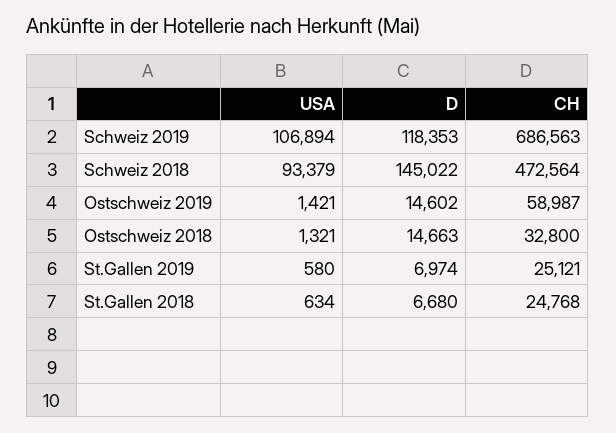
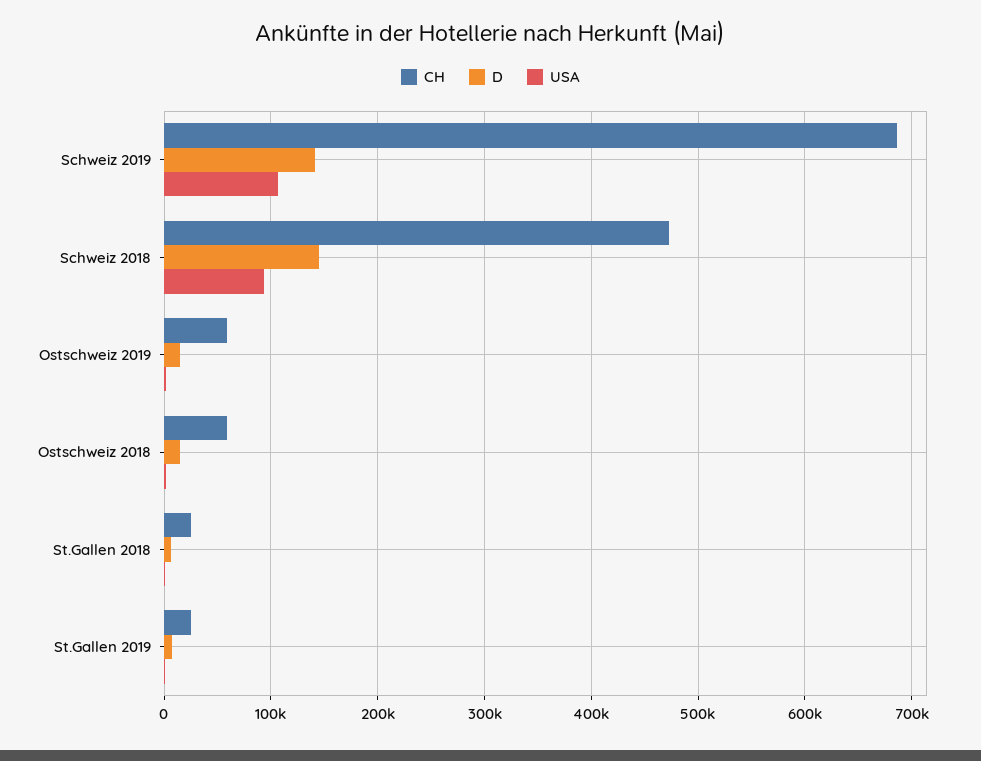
D, Schweiz 2019: 118353 -> 140000
CH, Ostschweiz 2018: 32800 -> 60000

